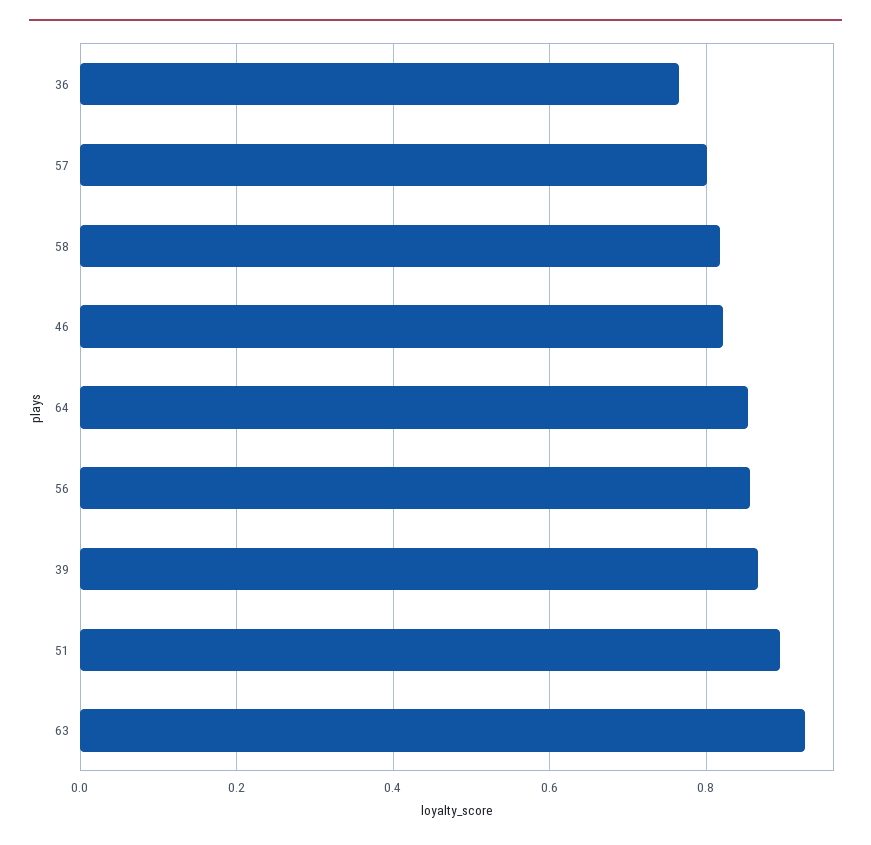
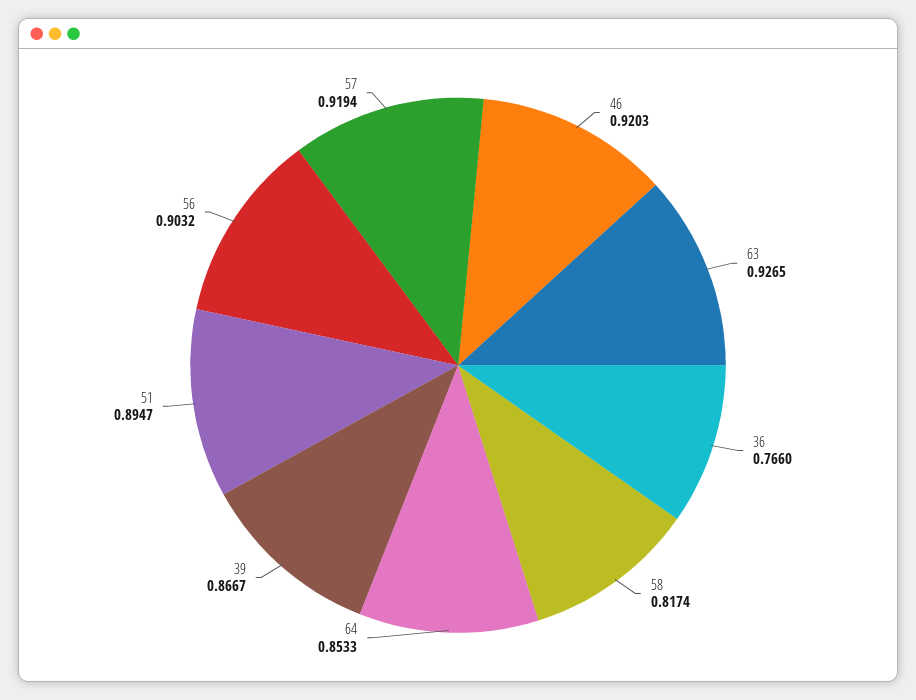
57: 0.8 -> 0.9194
46: 0.82 -> 0.9203
56: 0.86 -> 0.9032

